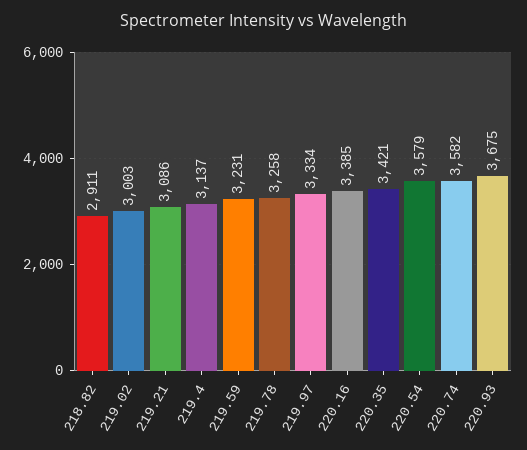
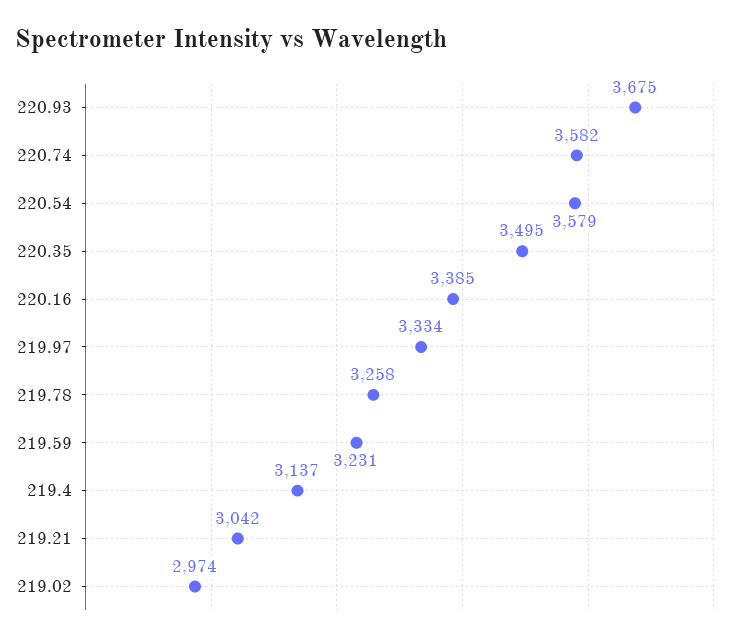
218.82: 2911 -> none
219.02: 3003 -> 2974
219.21: 3086 -> 3042
220.35: 3421 -> 3495

